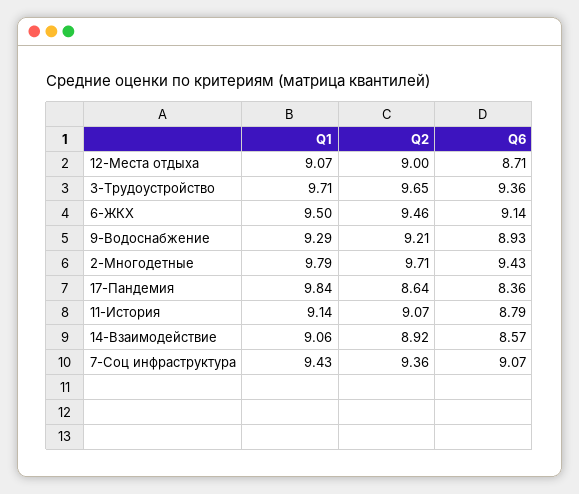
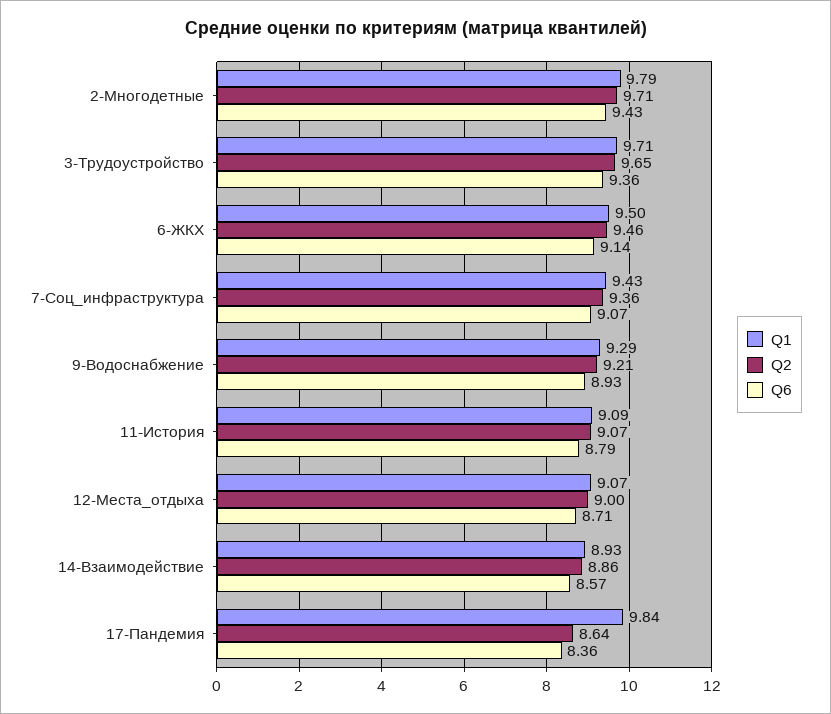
Q1, 11-История: 9.14 -> 9.09
Q1, 14-Взаимодействие: 9.06 -> 8.93
Q2, 14-Взаимодействие: 8.92 -> 8.86

